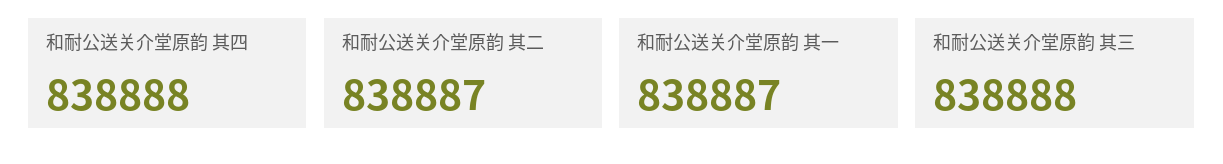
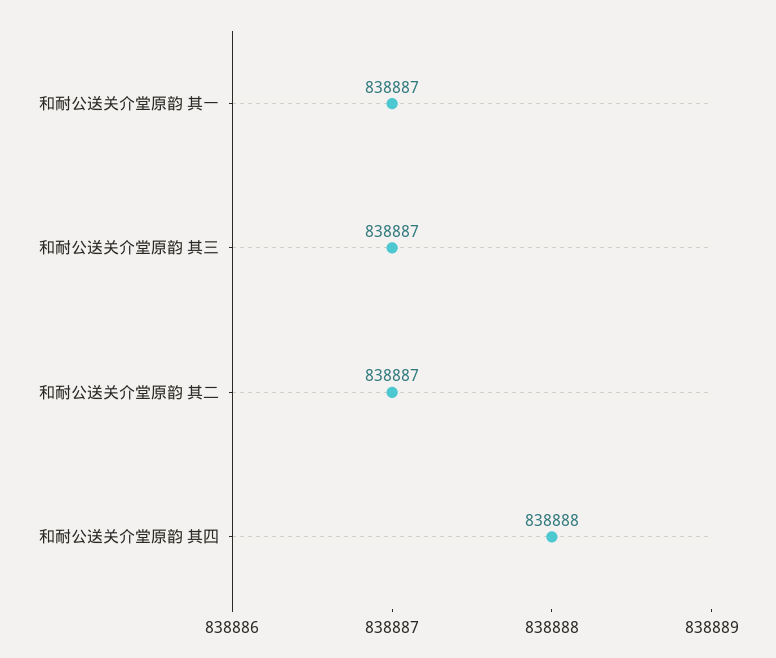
和耐公送关介堂原韵 其三: 838888 -> 838887

